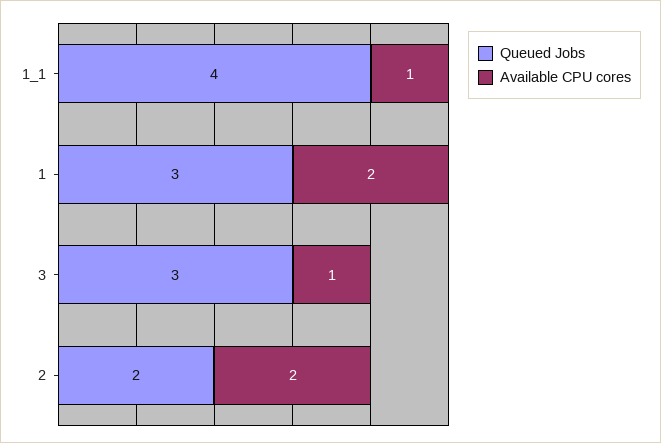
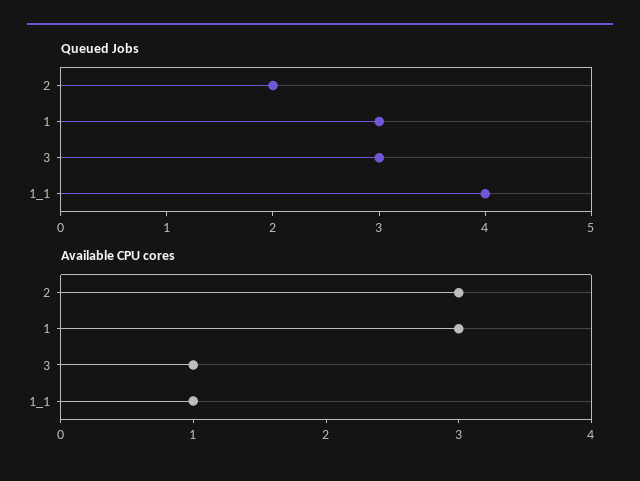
Available CPU cores, 1: 2 -> 3
Available CPU cores, 2: 2 -> 3

